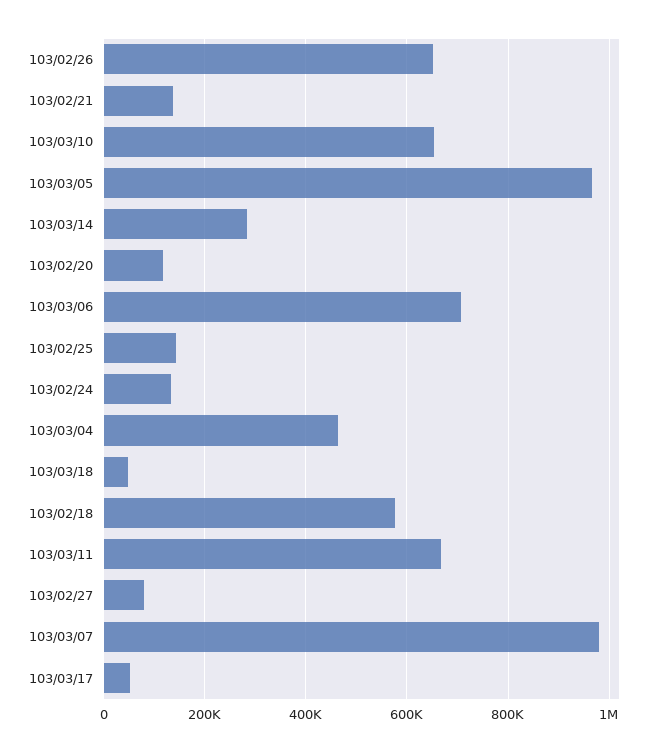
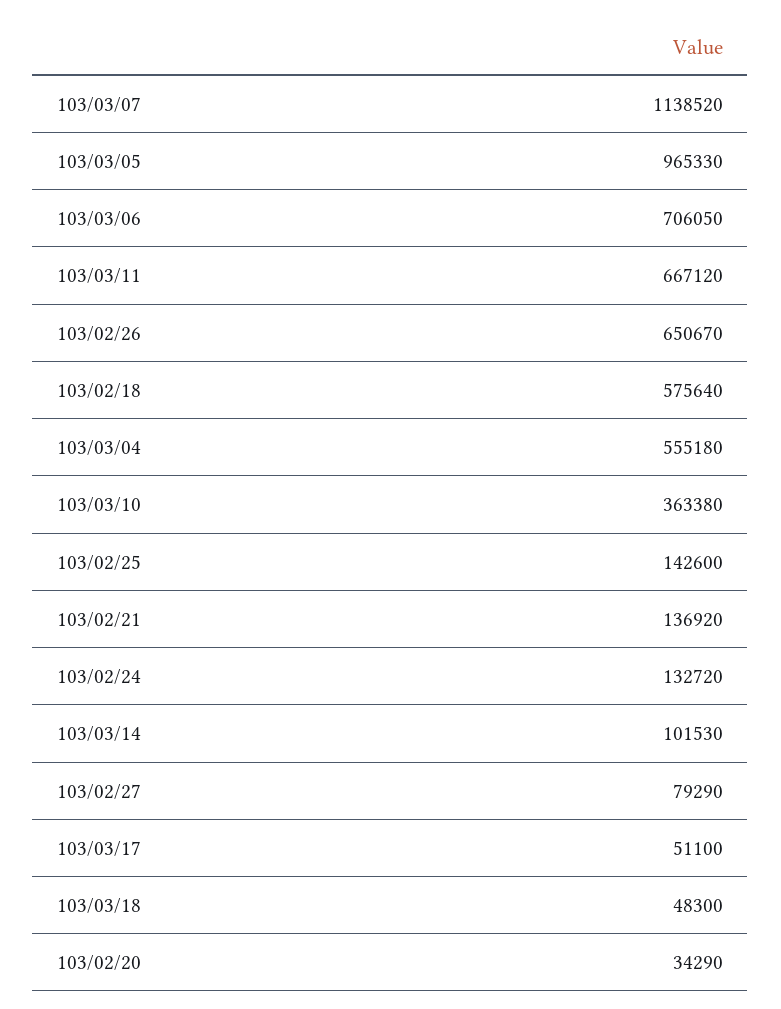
103/03/10: 660000 -> 363380
103/03/14: 280000 -> 101530
103/02/20: 120000 -> 34290
103/03/04: 460000 -> 555180
103/03/07: 980000 -> 1138520

